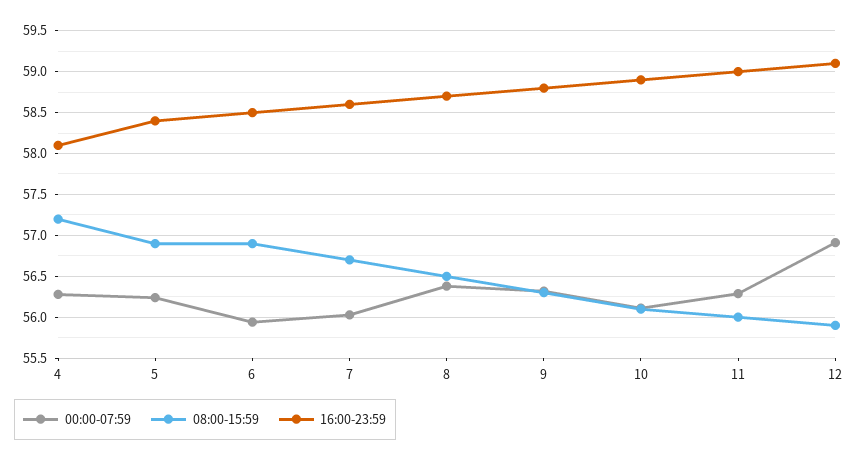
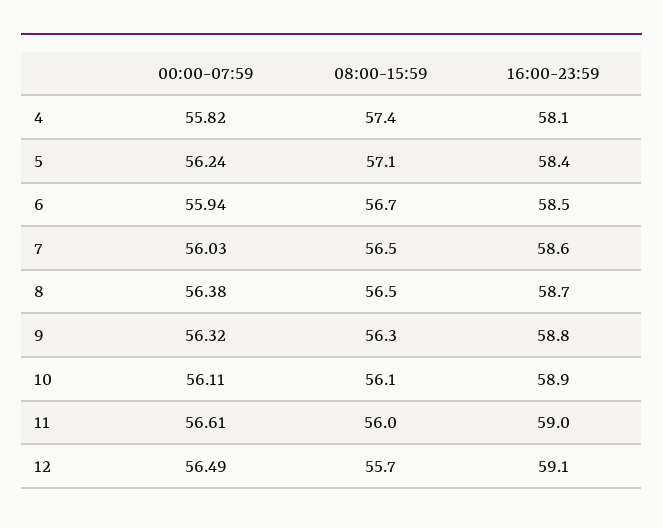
00:00-07:59, 4: 56.3 -> 55.82
08:00-15:59, 4: 57.2 -> 57.4
08:00-15:59, 5: 56.9 -> 57.1
08:00-15:59, 6: 56.9 -> 56.7
08:00-15:59, 7: 56.7 -> 56.5
00:00-07:59, 11: 56.3 -> 56.61
00:00-07:59, 12: 56.9 -> 56.49
08:00-15:59, 12: 55.9 -> 55.7

